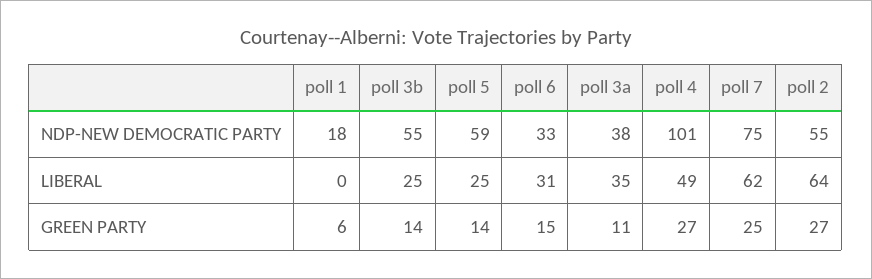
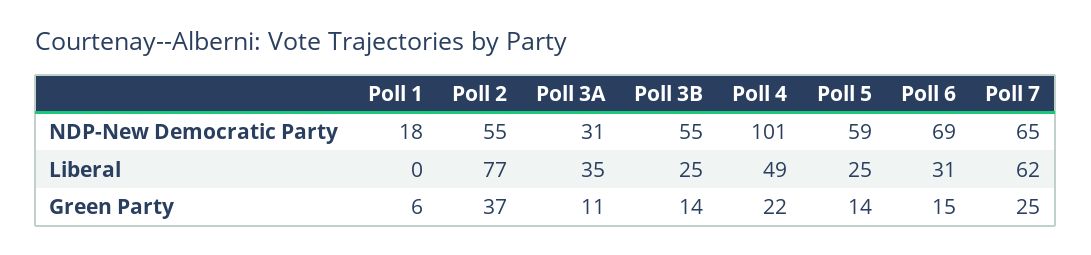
poll 6, NDP-NEW DEMOCRATIC PARTY: 33 -> 69
poll 3a, NDP-NEW DEMOCRATIC PARTY: 38 -> 31
poll 7, NDP-NEW DEMOCRATIC PARTY: 75 -> 65
poll 2, LIBERAL: 64 -> 77
poll 4, GREEN PARTY: 27 -> 22
poll 2, GREEN PARTY: 27 -> 37

